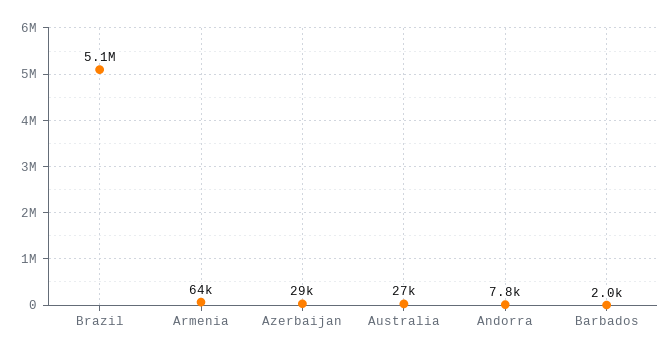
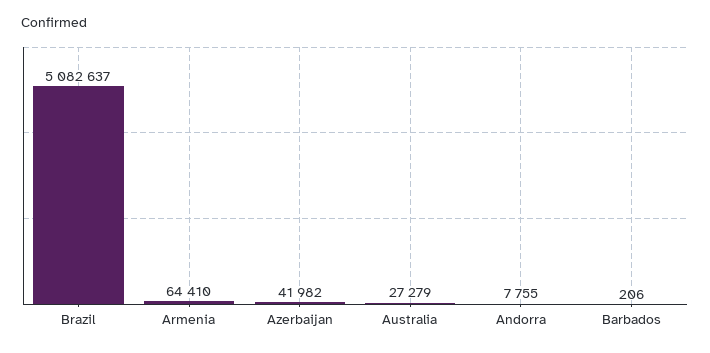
Azerbaijan: 29000 -> 41982
Barbados: 2000 -> 206

